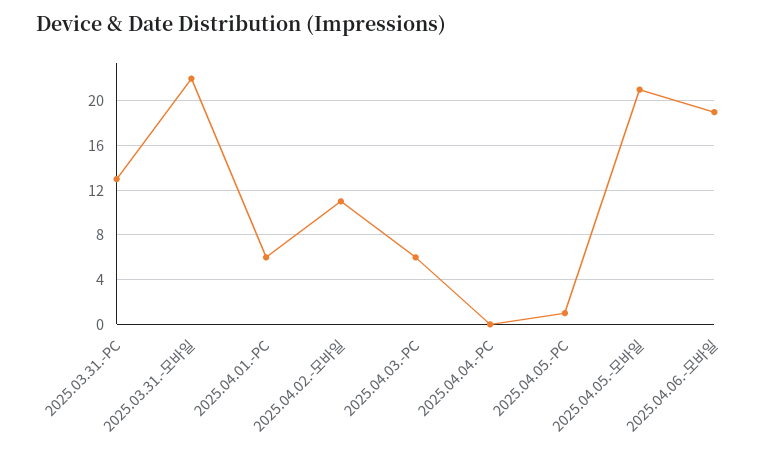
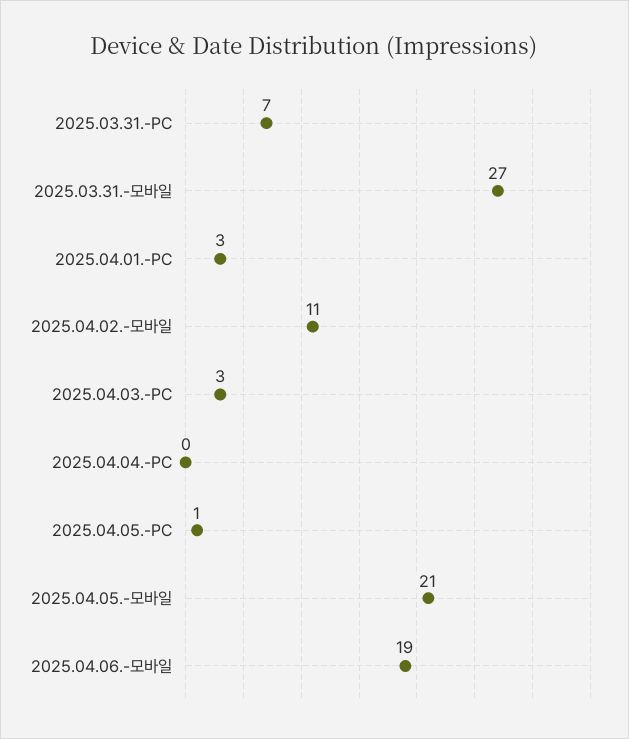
2025.03.31.-PC: 13 -> 7
2025.03.31.-모바일: 22 -> 27
2025.04.01.-PC: 6 -> 3
2025.04.03.-PC: 6 -> 3

